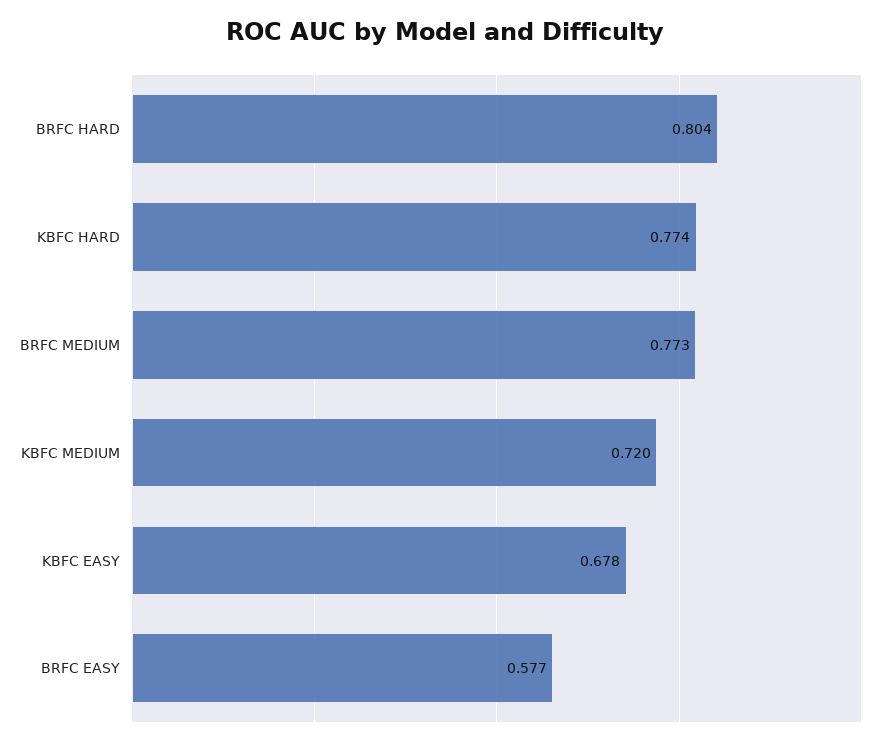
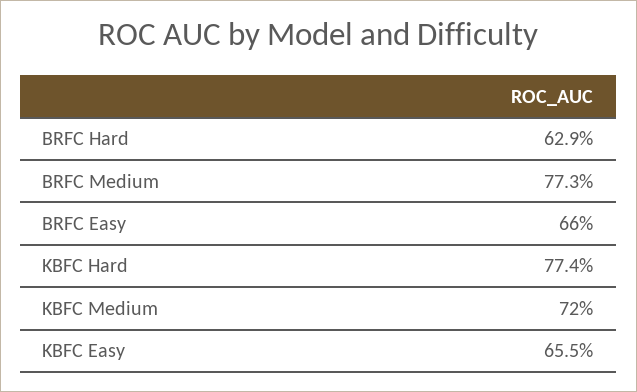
BRFC HARD: 0.804 -> 0.629
KBFC EASY: 0.678 -> 0.655
BRFC EASY: 0.577 -> 0.66

